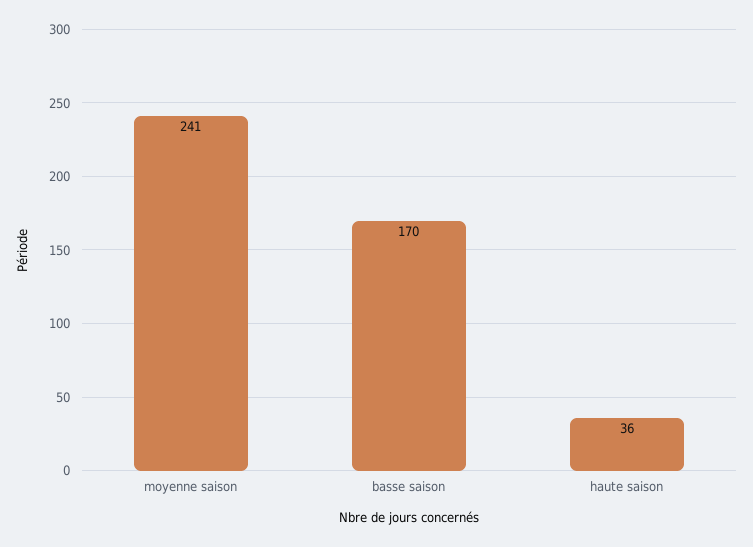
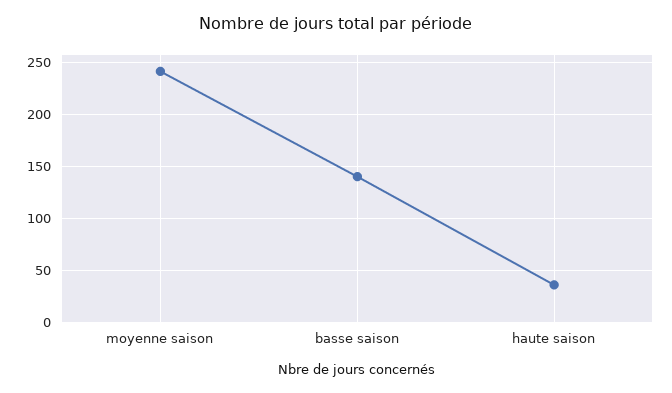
basse saison: 170 -> 140

